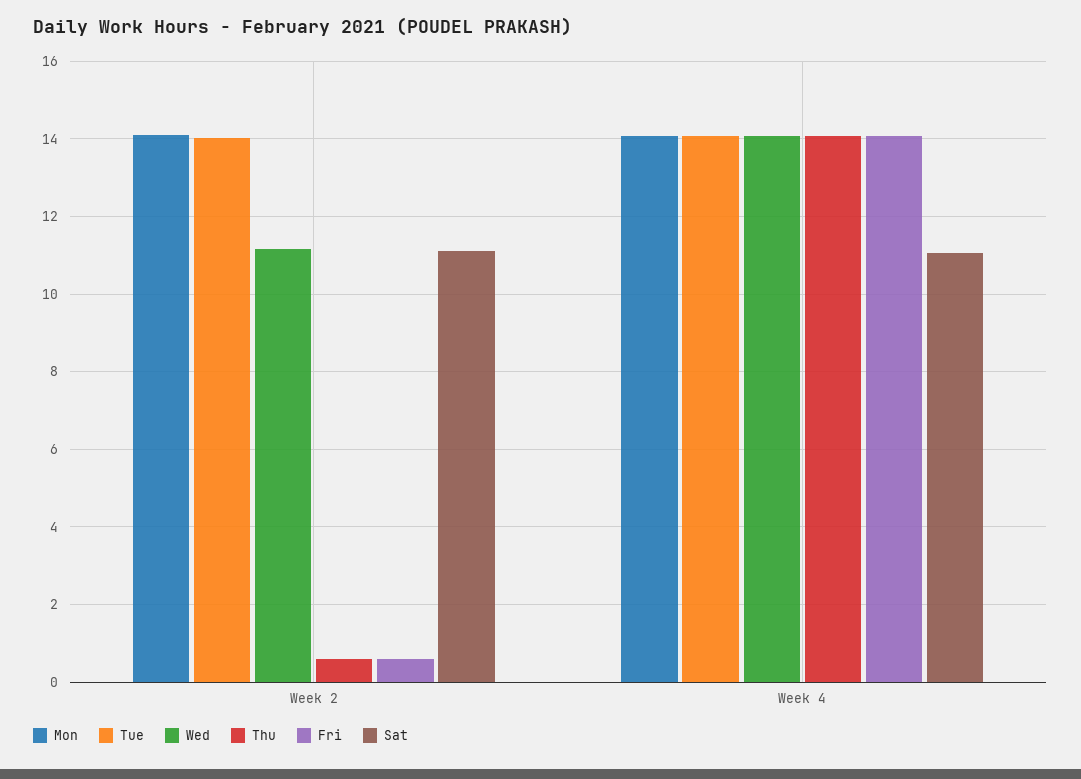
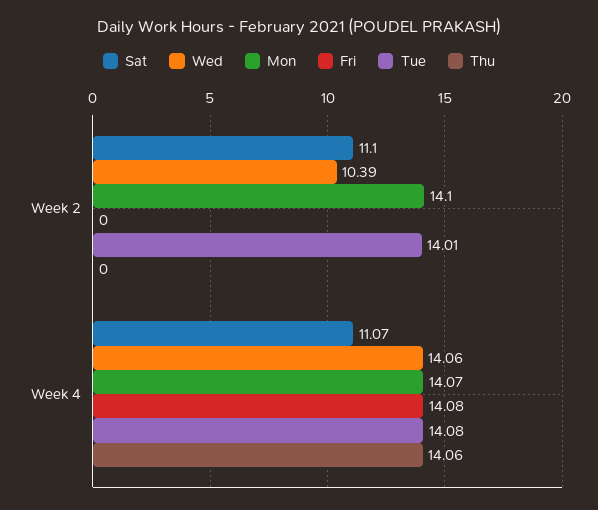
Wed, Week 2: 11.2 -> 10.39
Thu, Week 2: 0.6 -> 0
Fri, Week 2: 0.6 -> 0

